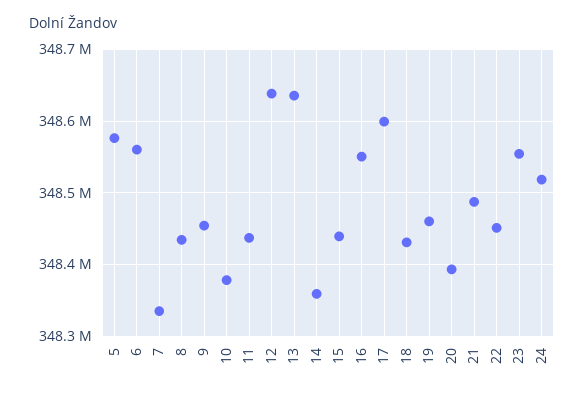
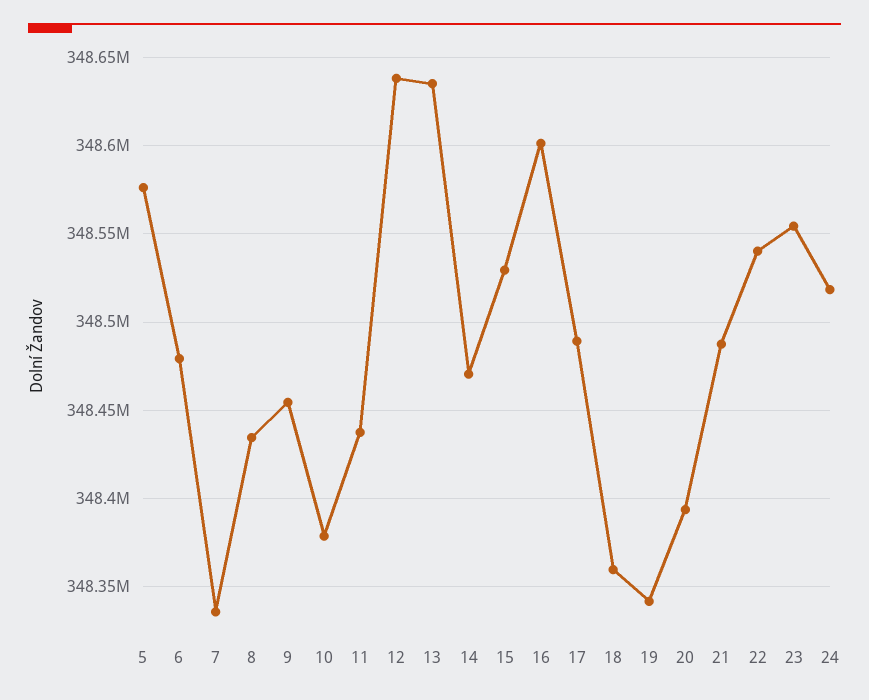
6: 348560000 -> 348480000
14: 348360000 -> 348470000
15: 348440000 -> 348530000
16: 348550000 -> 348600000
17: 348600000 -> 348490000
18: 348430000 -> 348360000
19: 348460000 -> 348340000
22: 348450000 -> 348540000

